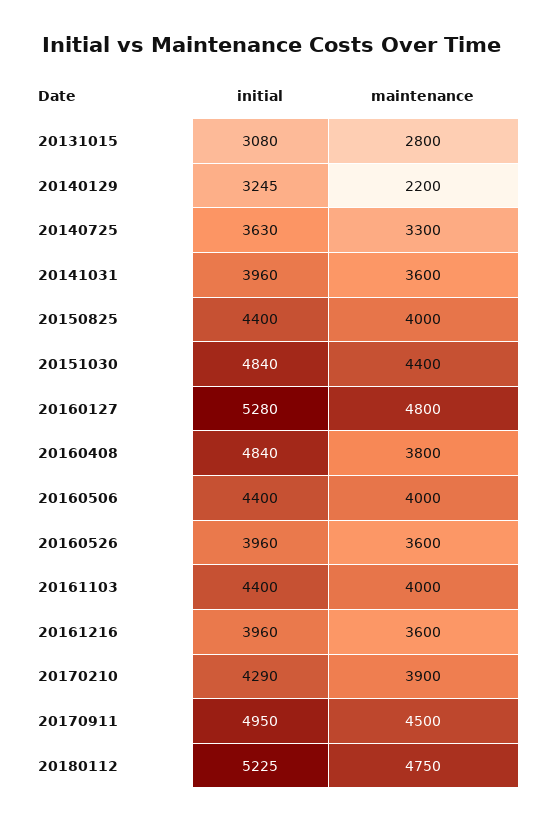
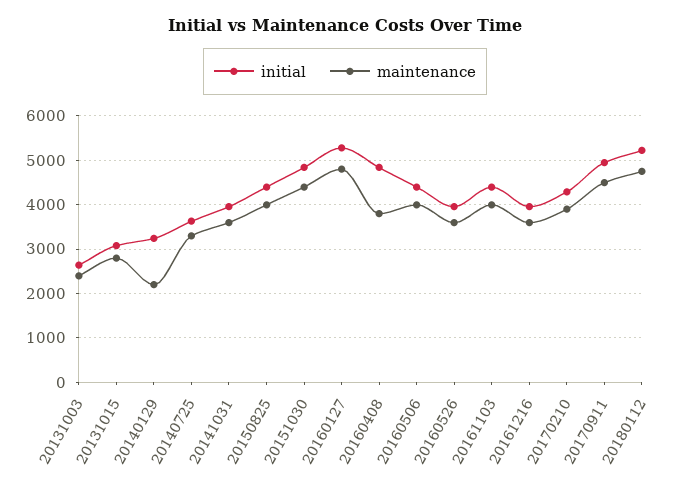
initial, 20131003: none -> 2600
maintenance, 20131003: none -> 2400

